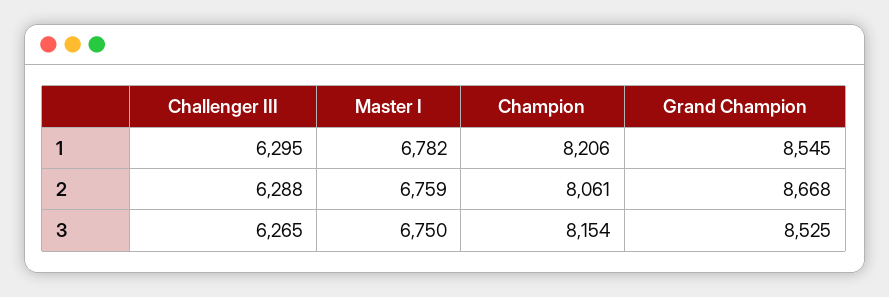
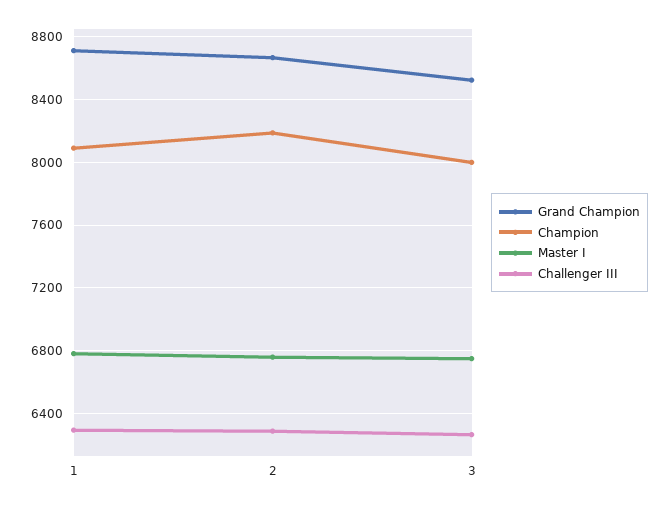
Champion, 1: 8206 -> 8100
Grand Champion, 1: 8545 -> 8700
Champion, 2: 8061 -> 8200
Champion, 3: 8154 -> 8000

